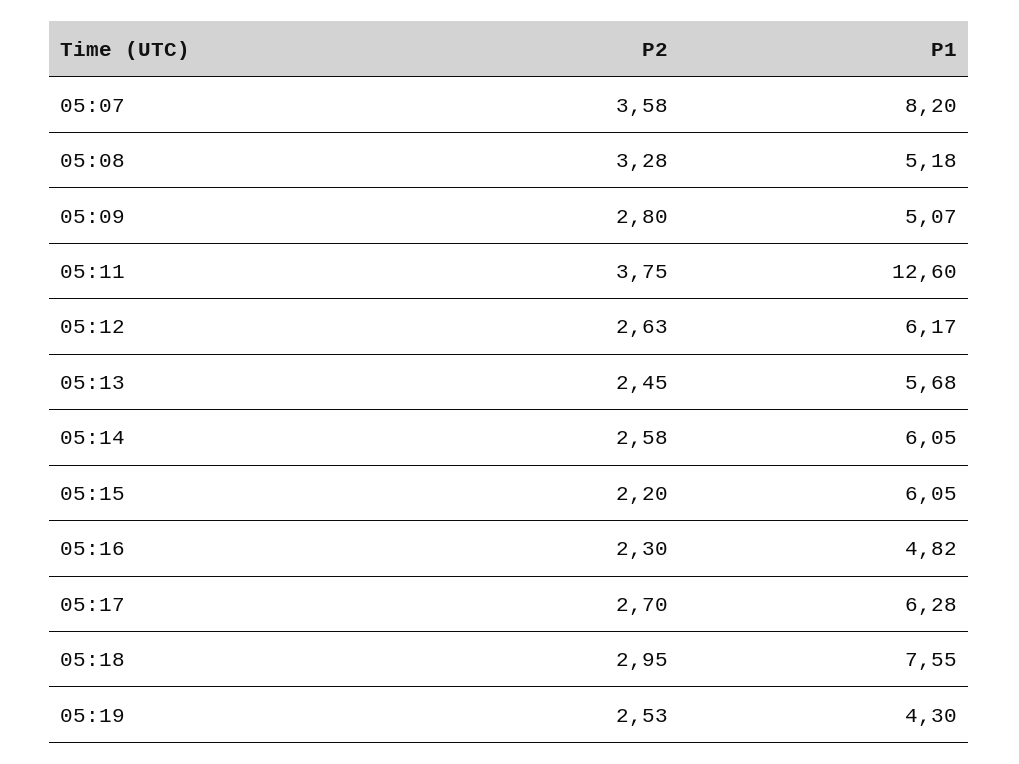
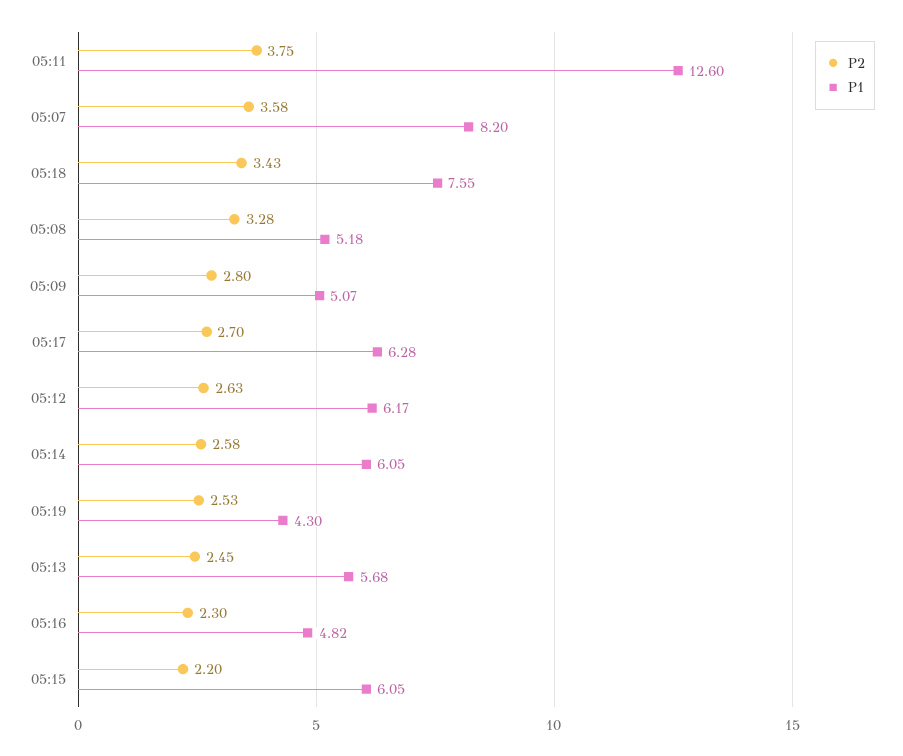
P2, 05:18: 2.95 -> 3.43

